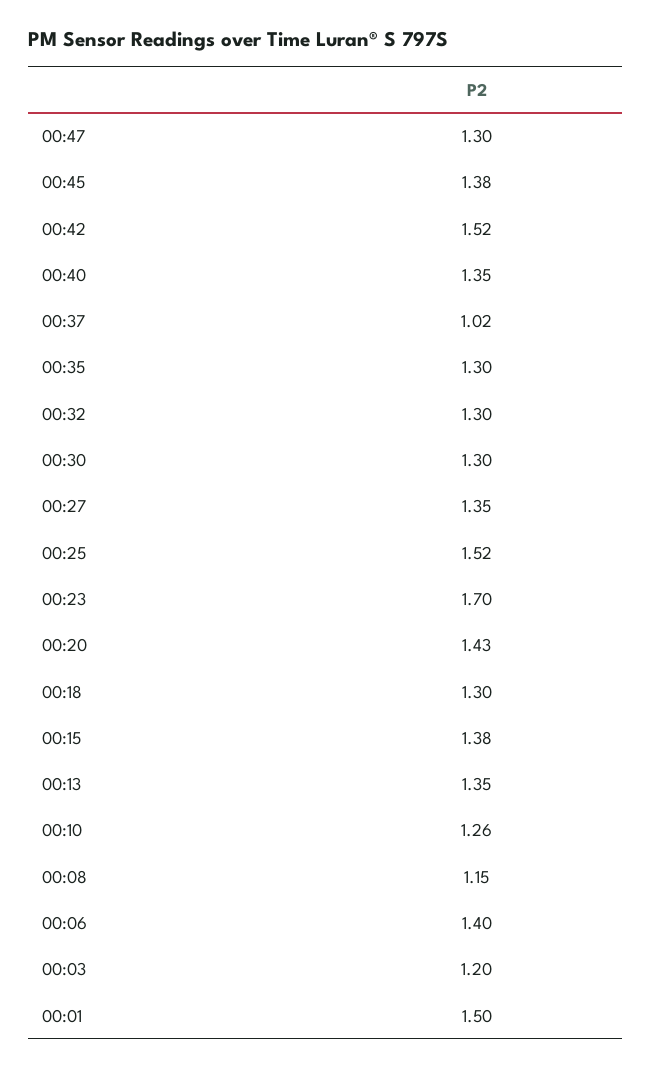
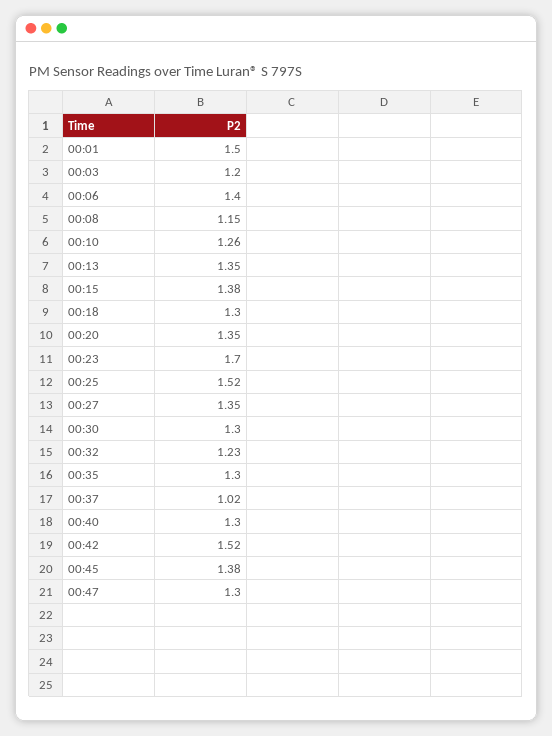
00:40: 1.35 -> 1.3
00:32: 1.3 -> 1.23
00:20: 1.43 -> 1.35

